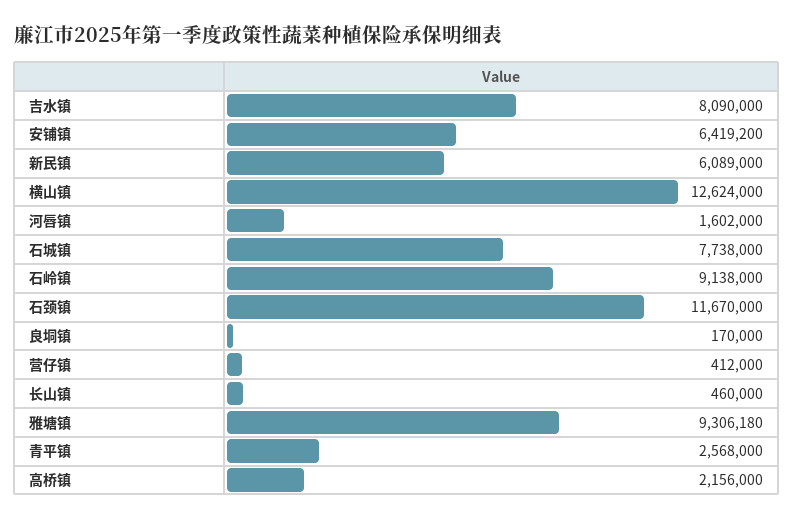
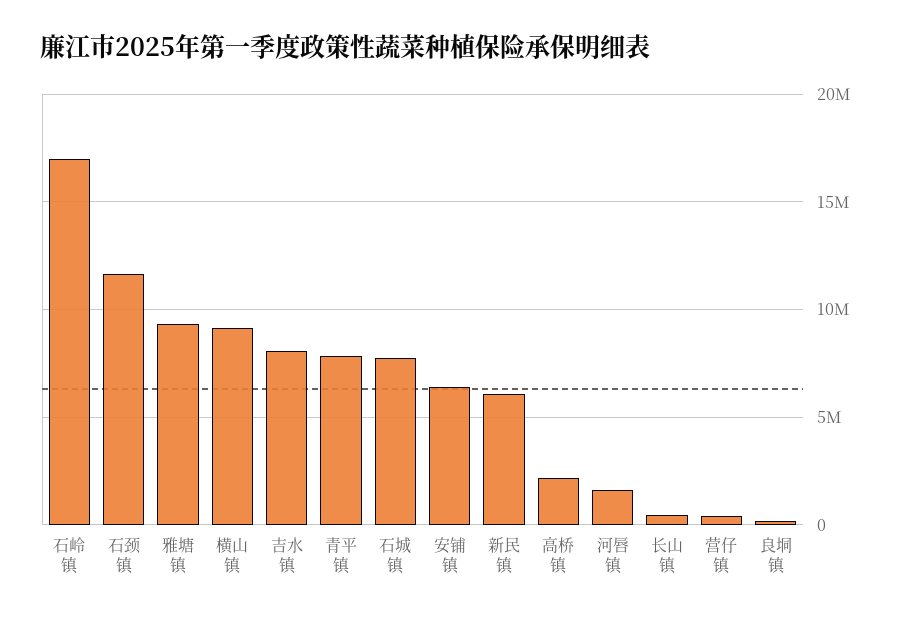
横山镇: 12624000 -> 9000000
石岭镇: 9138000 -> 17000000
青平镇: 2568000 -> 8000000

